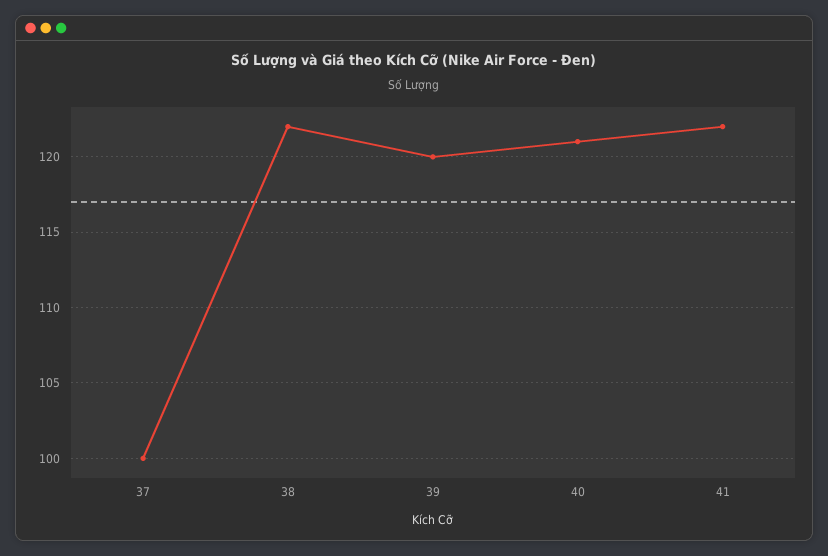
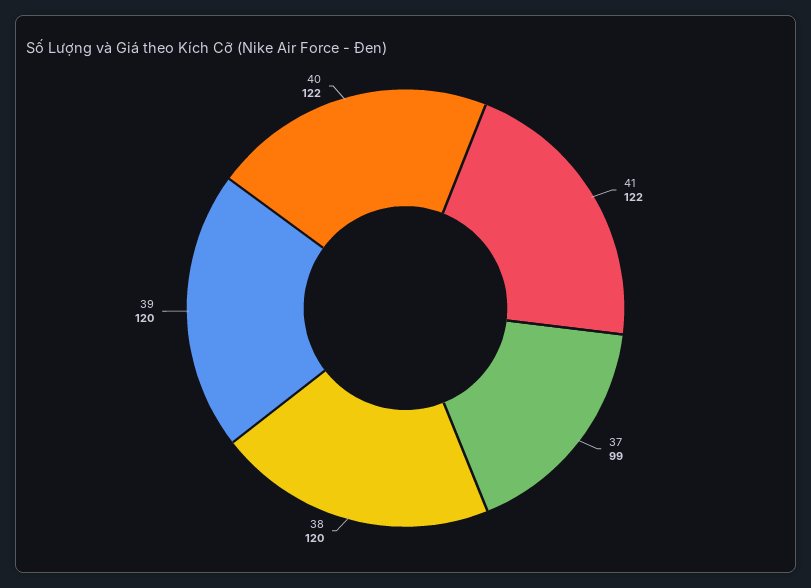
37: 100 -> 99
38: 122 -> 120
40: 121 -> 122

